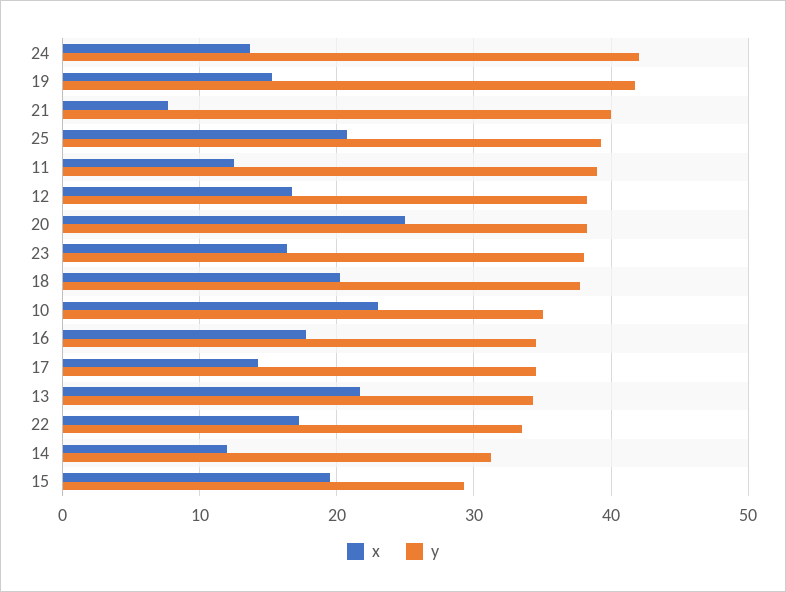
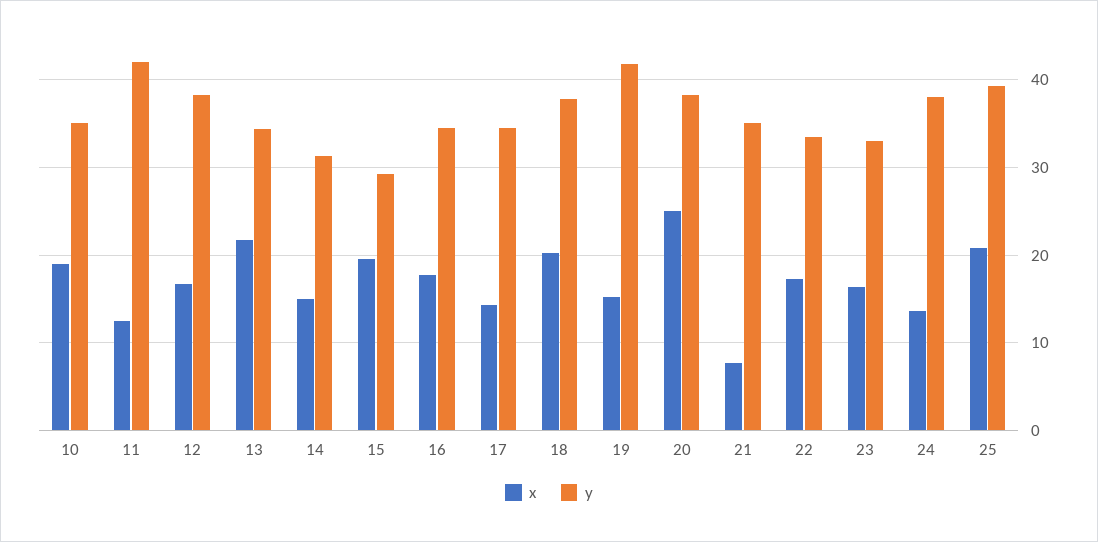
y, 24: 42 -> 38
y, 21: 40 -> 35
y, 11: 39 -> 42
y, 23: 38 -> 33
x, 10: 23 -> 19
x, 14: 12 -> 15

